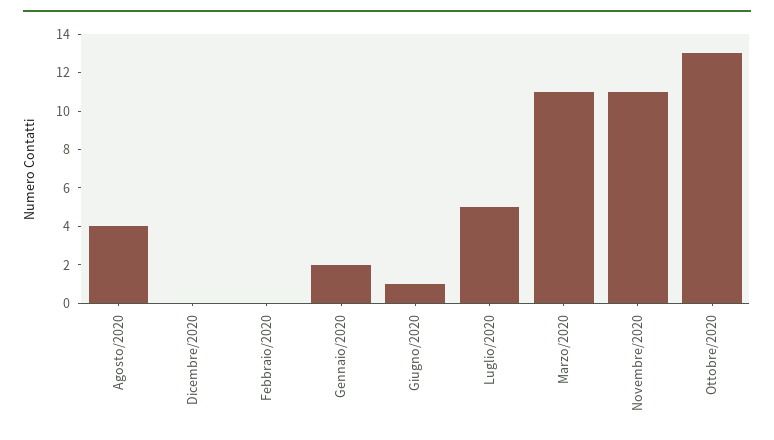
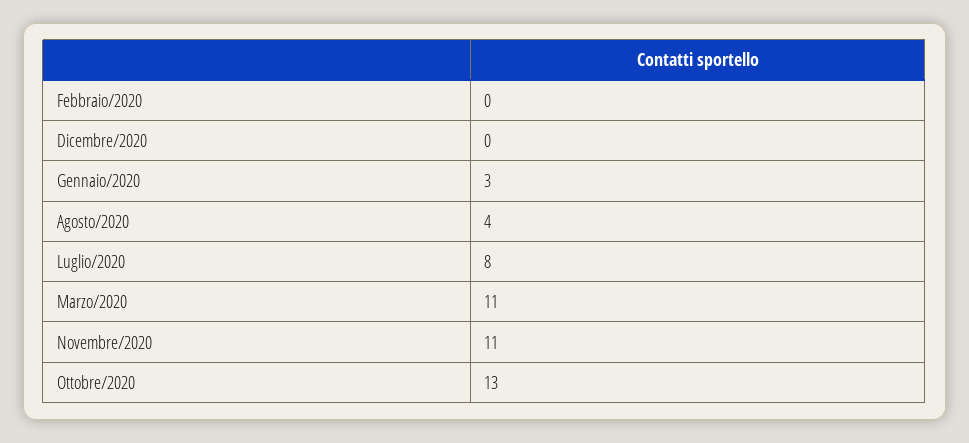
Gennaio/2020: 2 -> 3
Giugno/2020: 1 -> none
Luglio/2020: 5 -> 8

